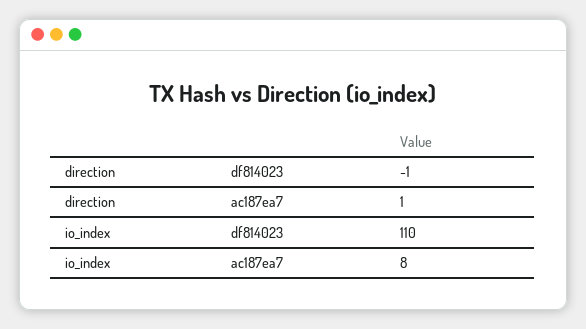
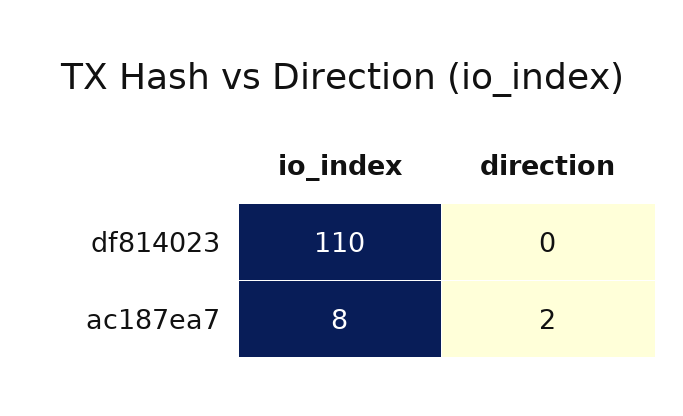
direction, df814023: -1 -> 0
direction, ac187ea7: 1 -> 2

